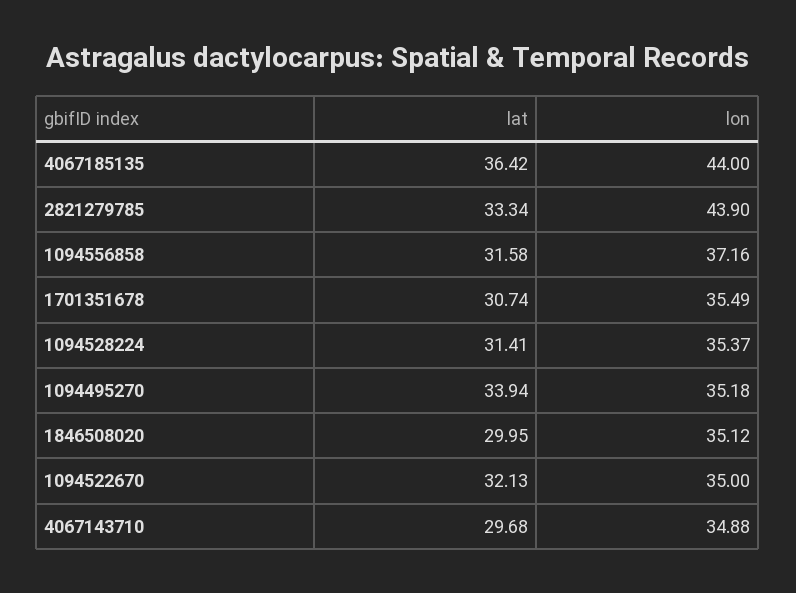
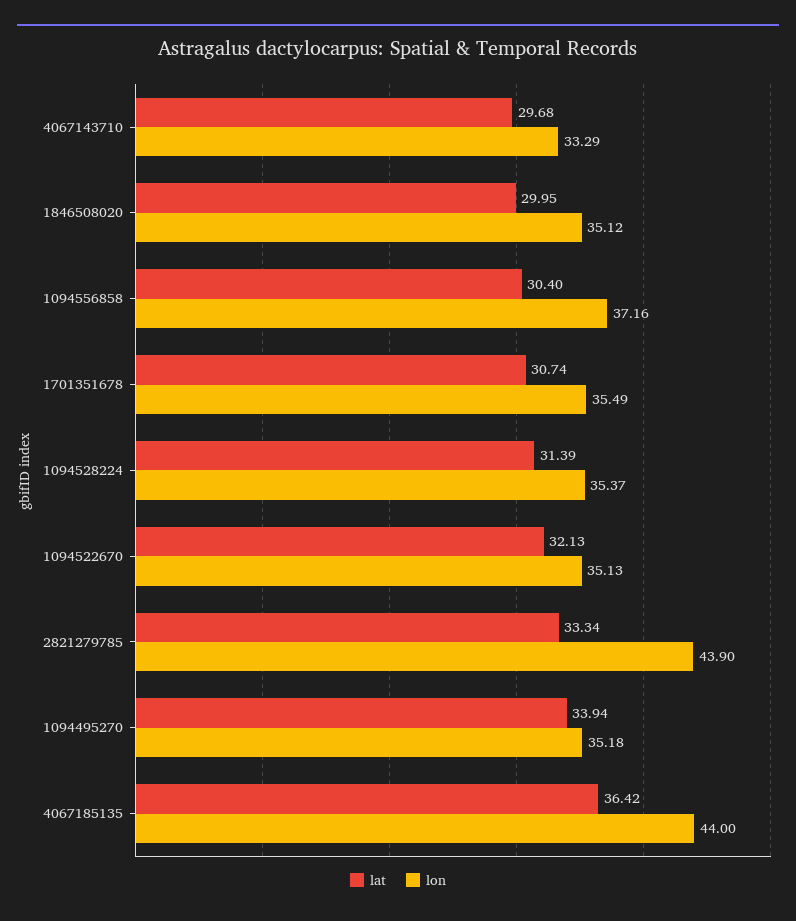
lat, 1094556858: 31.58 -> 30.4
lat, 1094528224: 31.41 -> 31.39
lon, 1094522670: 35 -> 35.13
lon, 4067143710: 34.88 -> 33.29

